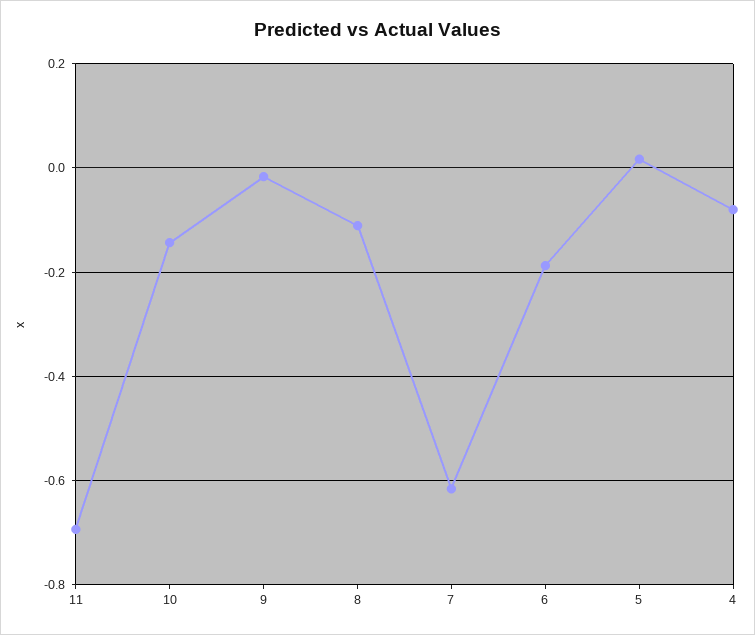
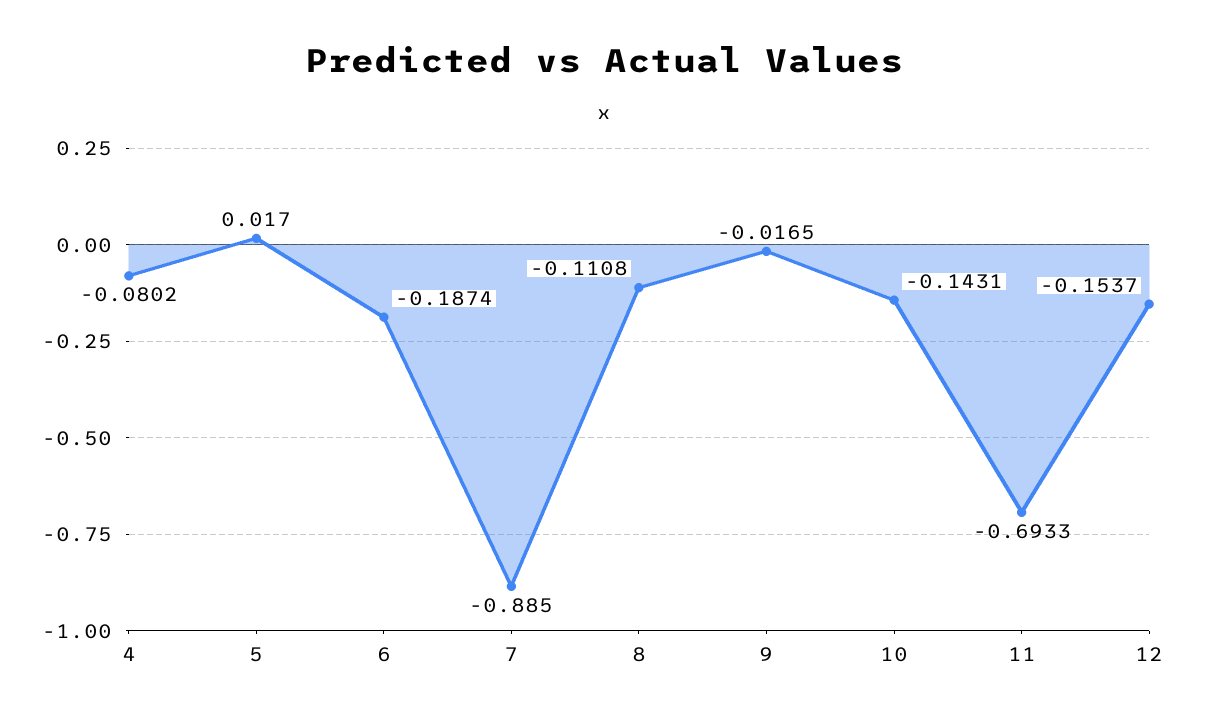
7: -0.62 -> -0.885
12: none -> -0.1537

